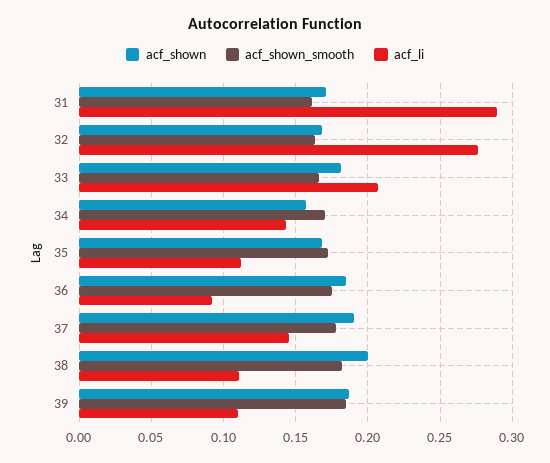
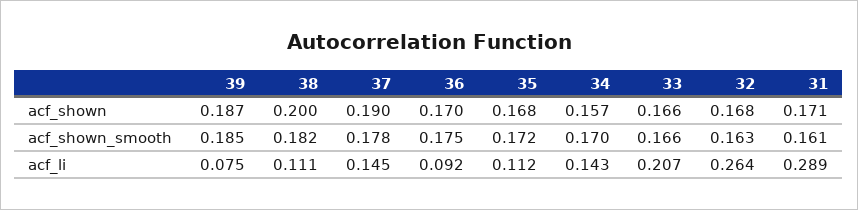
acf_li, 32: 0.275 -> 0.264
acf_shown, 33: 0.18 -> 0.166
acf_shown, 36: 0.185 -> 0.17
acf_li, 39: 0.11 -> 0.075

